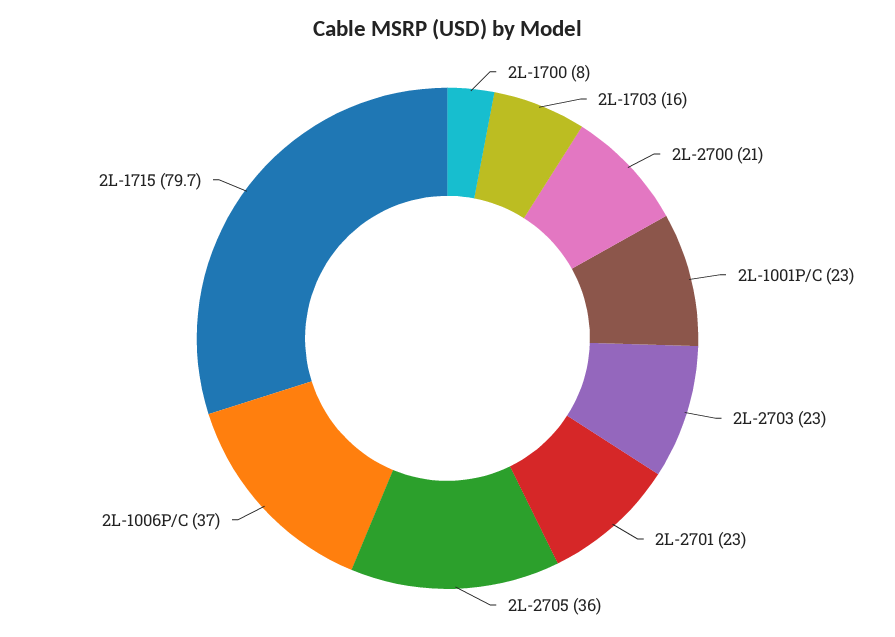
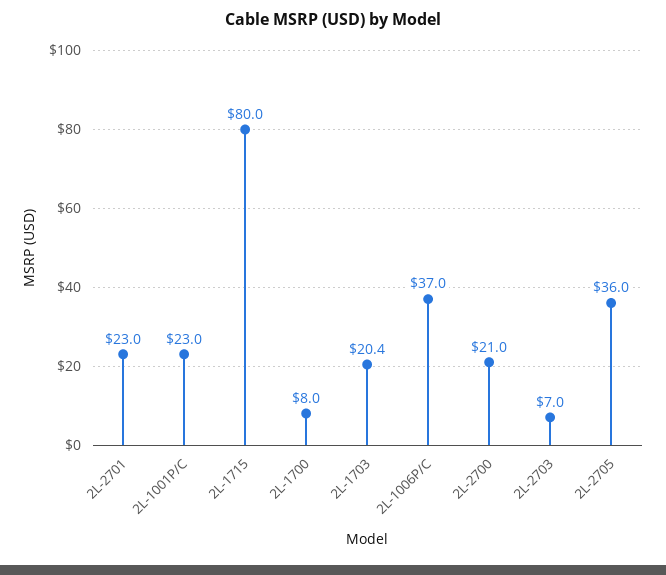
2L-1703: 16 -> 20.4
2L-2703: 23 -> 7
2L-1715: 79.7 -> 80

